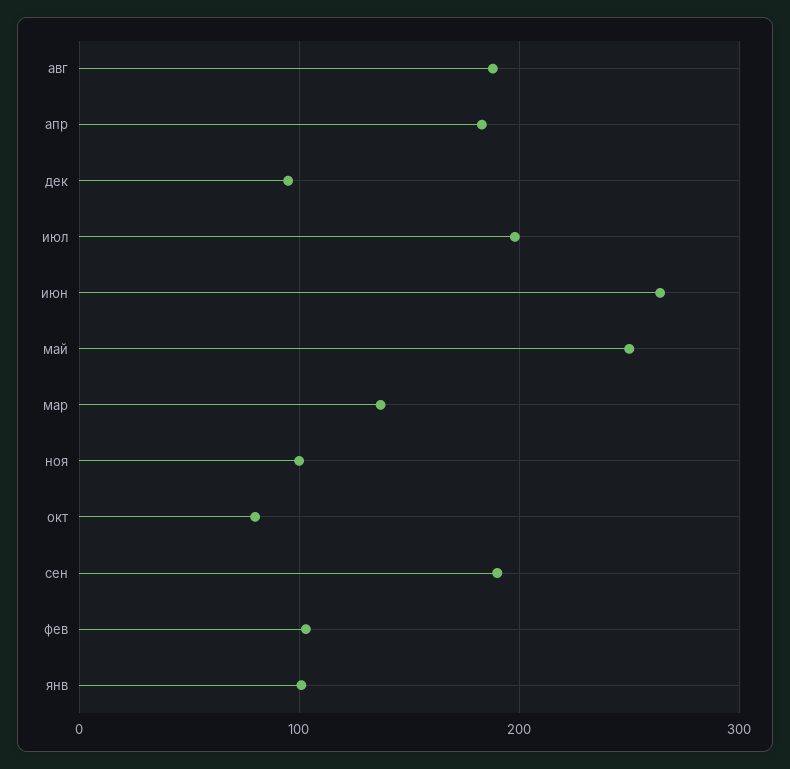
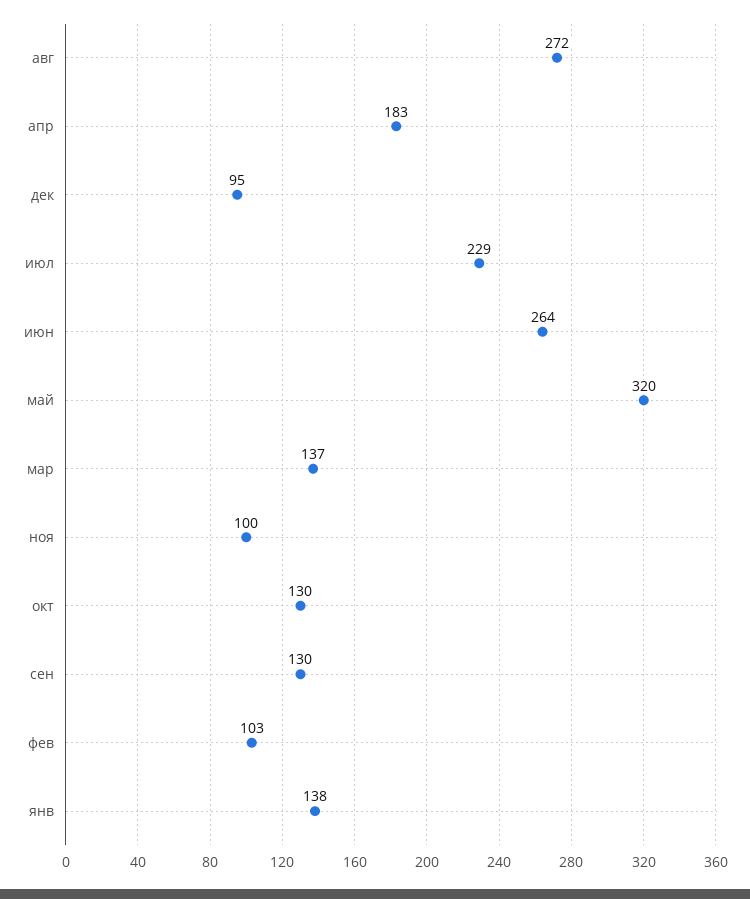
авг: 190 -> 272
июл: 200 -> 229
май: 250 -> 320
окт: 80 -> 130
сен: 190 -> 130
янв: 100 -> 138

